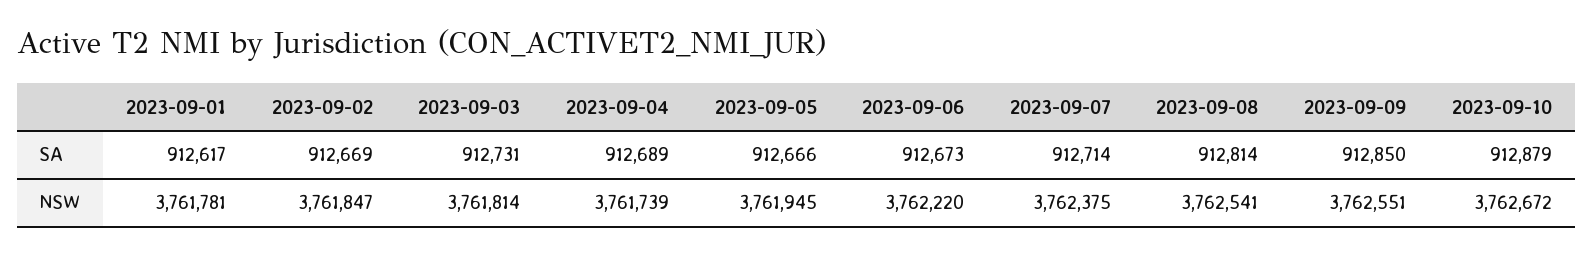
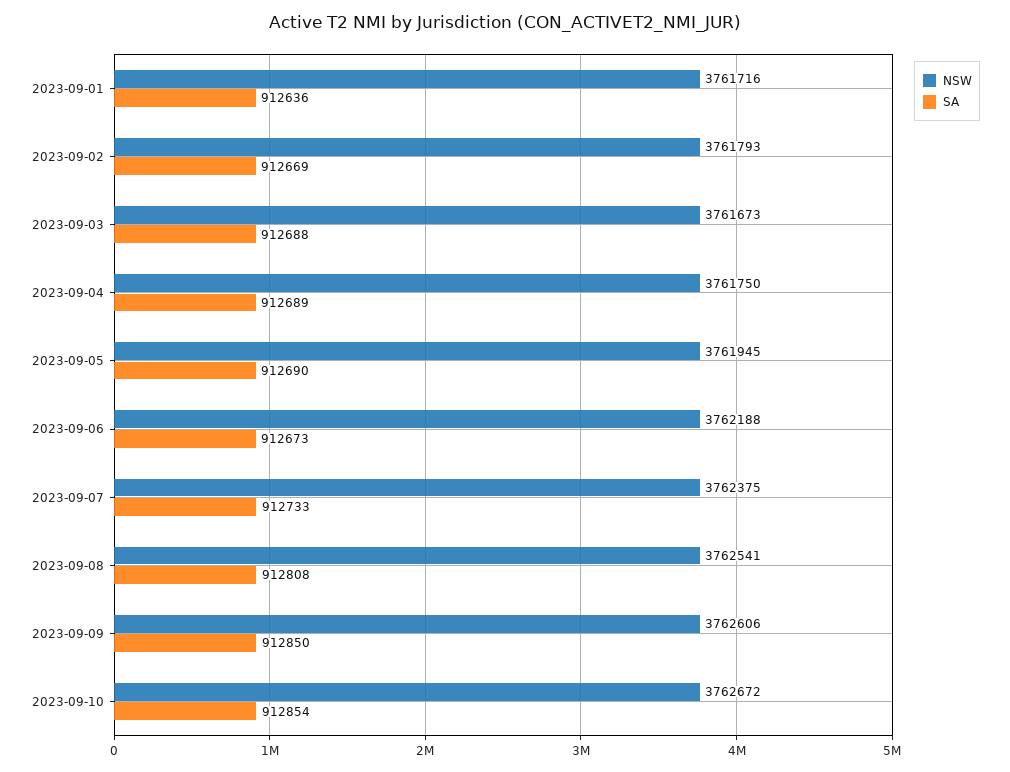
SA, 2023-09-01: 912617 -> 912636
SA, 2023-09-03: 912731 -> 912688
SA, 2023-09-05: 912666 -> 912690
SA, 2023-09-07: 912714 -> 912733
SA, 2023-09-08: 912814 -> 912808
SA, 2023-09-10: 912879 -> 912854
NSW, 2023-09-01: 3761781 -> 3761716
NSW, 2023-09-02: 3761847 -> 3761793
NSW, 2023-09-03: 3761814 -> 3761673
NSW, 2023-09-04: 3761739 -> 3761750
NSW, 2023-09-06: 3762220 -> 3762188
NSW, 2023-09-09: 3762551 -> 3762606

